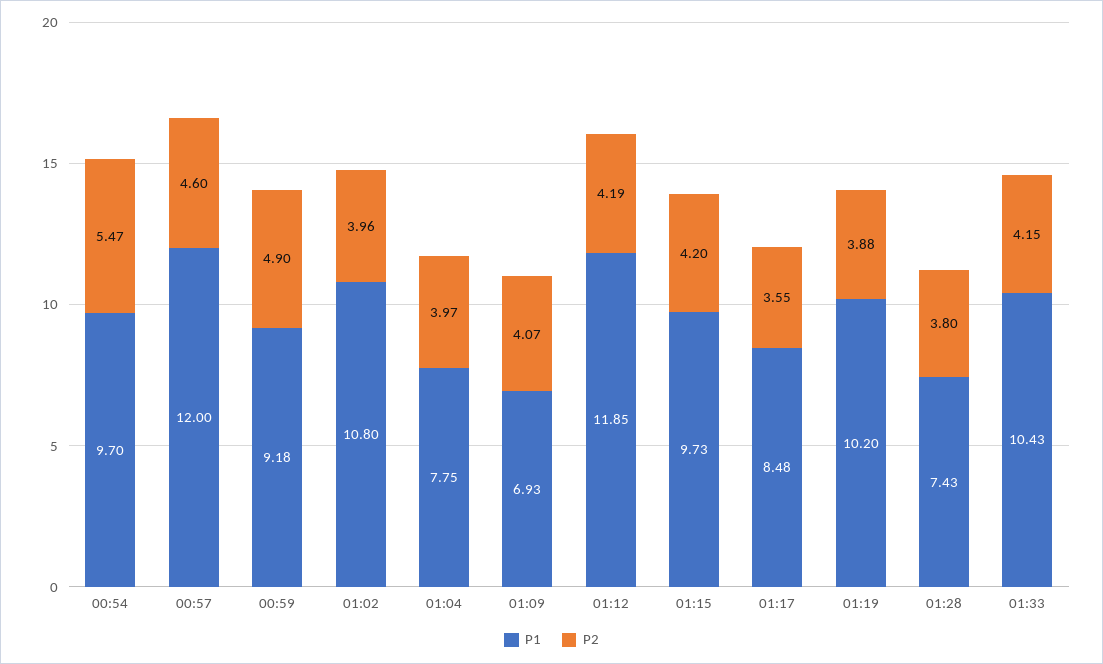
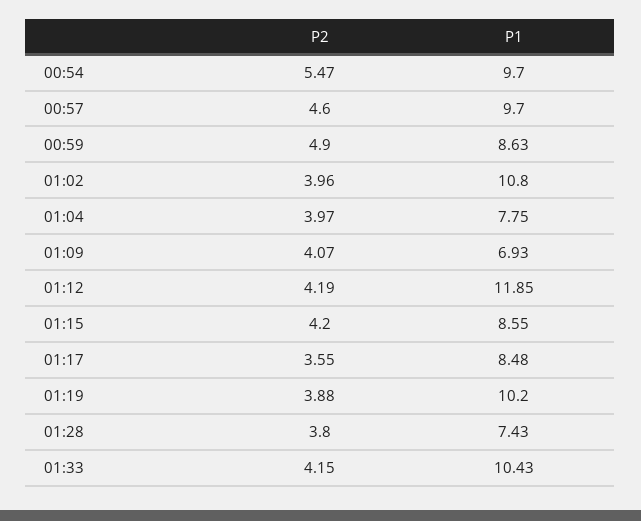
P1, 00:57: 12 -> 9.7
P1, 00:59: 9.18 -> 8.63
P1, 01:15: 9.73 -> 8.55

